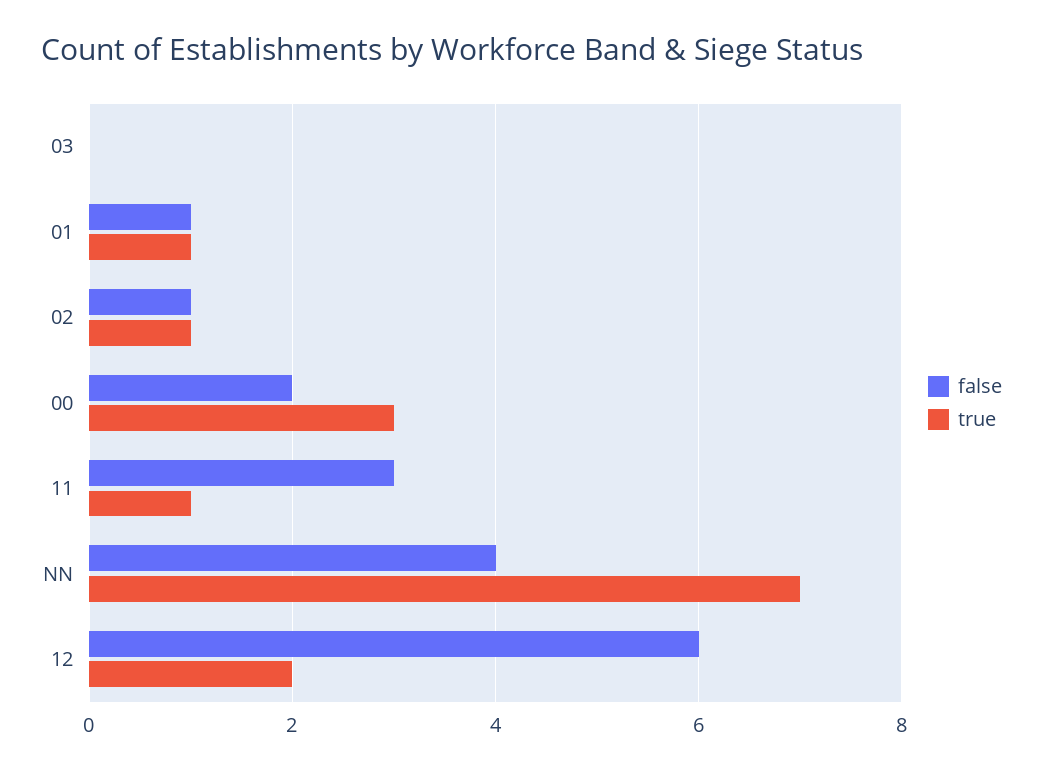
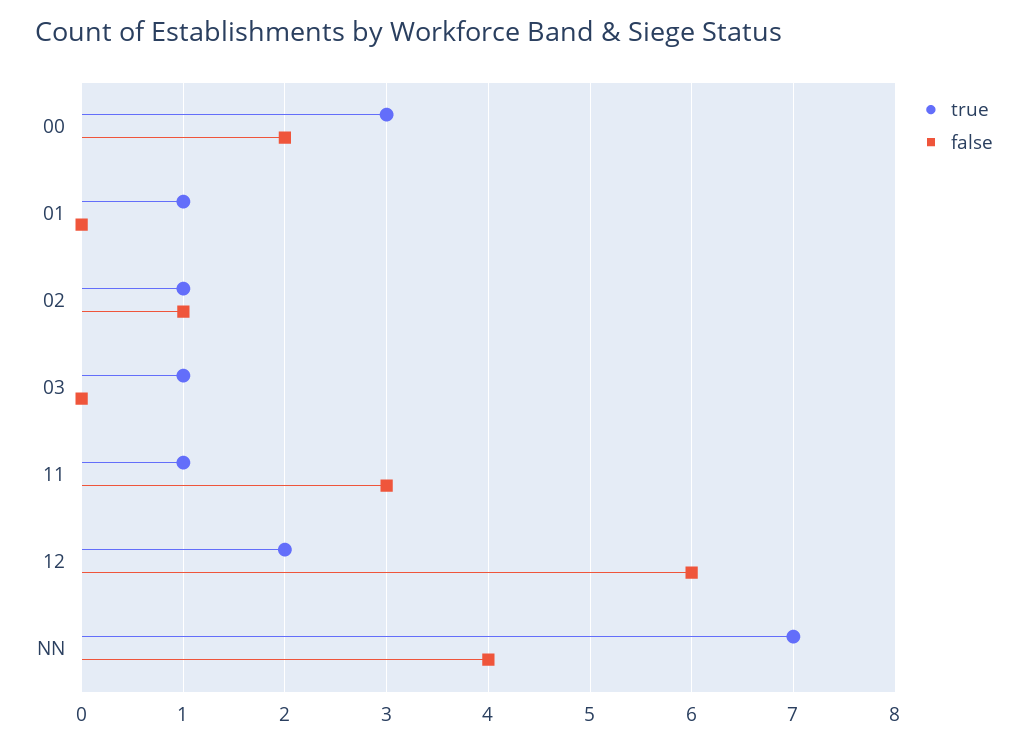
true, 03: 0 -> 1
false, 01: 1 -> 0

